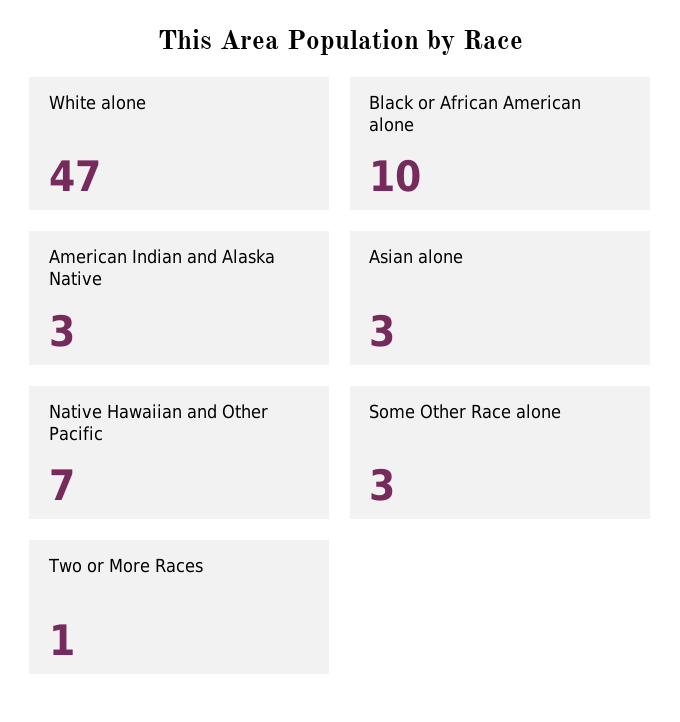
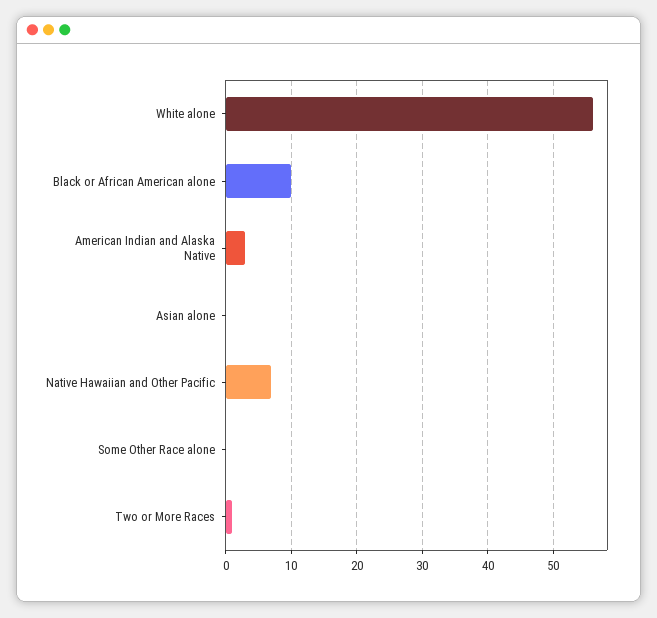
White alone: 47 -> 56
Asian alone: 3 -> 0
Some Other Race alone: 3 -> 0

